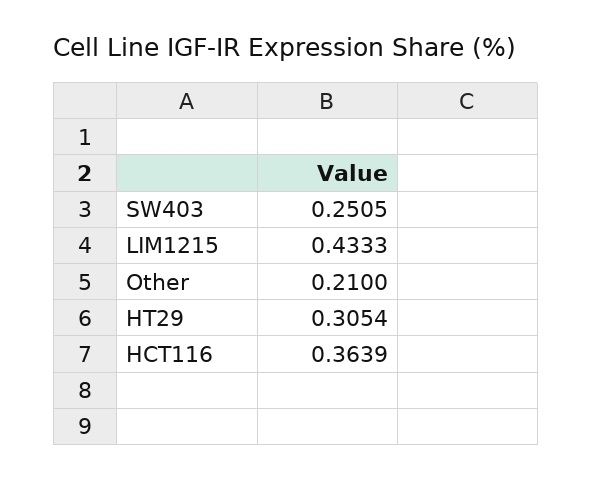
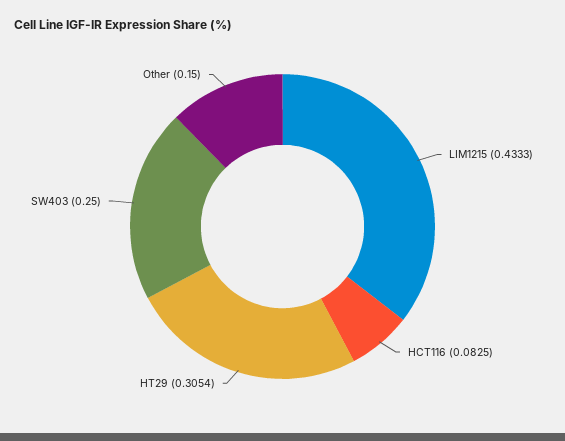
SW403: 0.2505 -> 0.25
Other: 0.21 -> 0.15
HCT116: 0.3639 -> 0.0825

